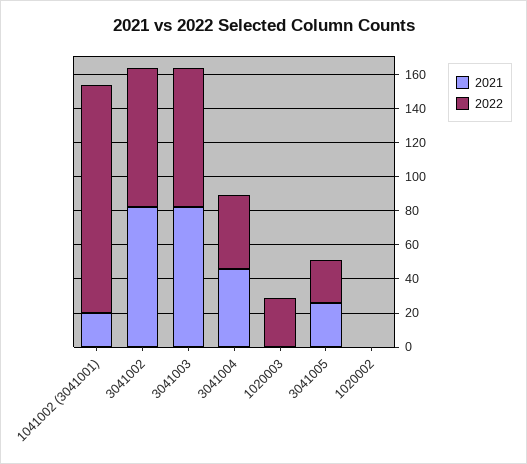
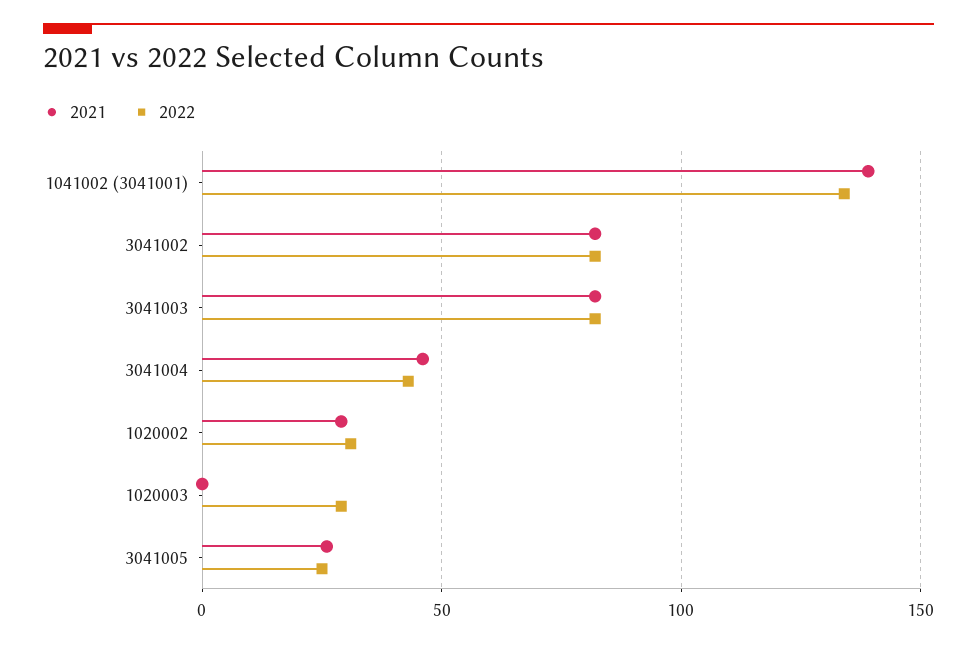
2021, 1041002 (3041001): 20 -> 140
2021, 1020002: 0 -> 30
2022, 1020002: 0 -> 30

